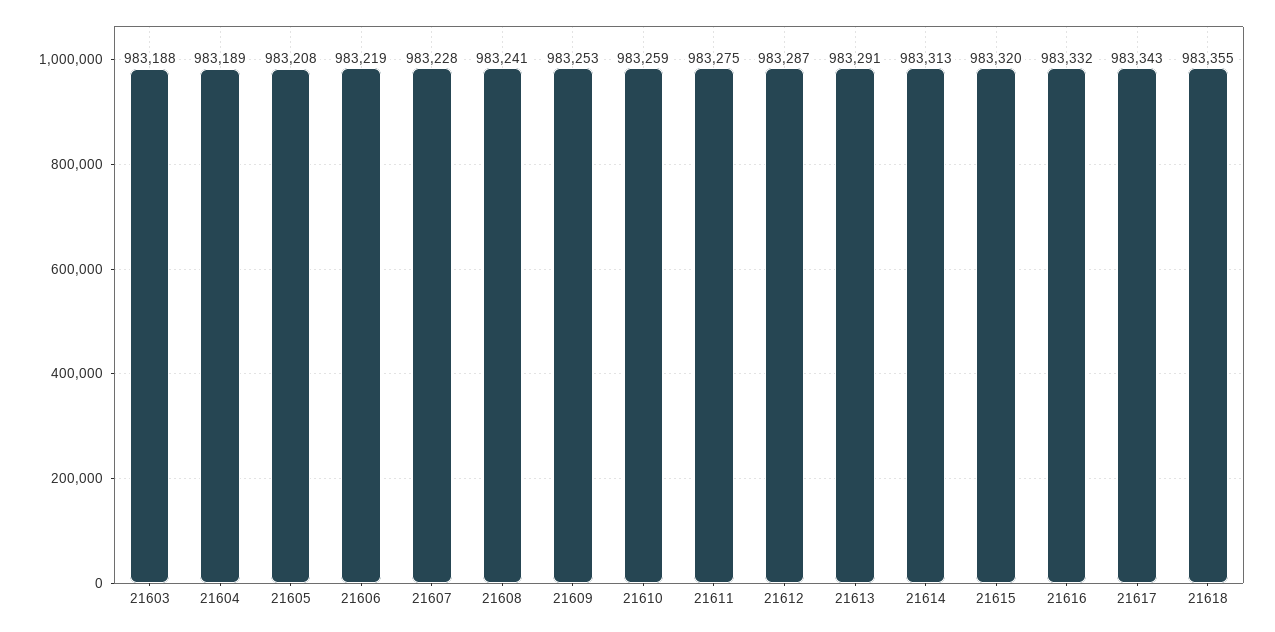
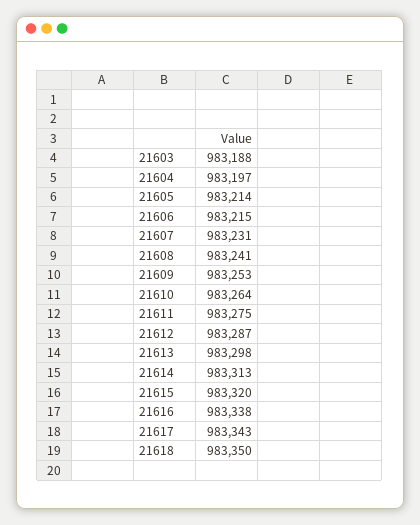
21604: 983189 -> 983197
21605: 983208 -> 983214
21606: 983219 -> 983215
21607: 983228 -> 983231
21610: 983259 -> 983264
21613: 983291 -> 983298
21616: 983332 -> 983338
21618: 983355 -> 983350

